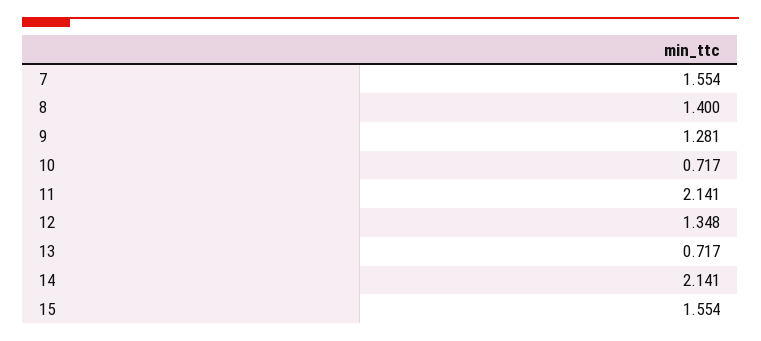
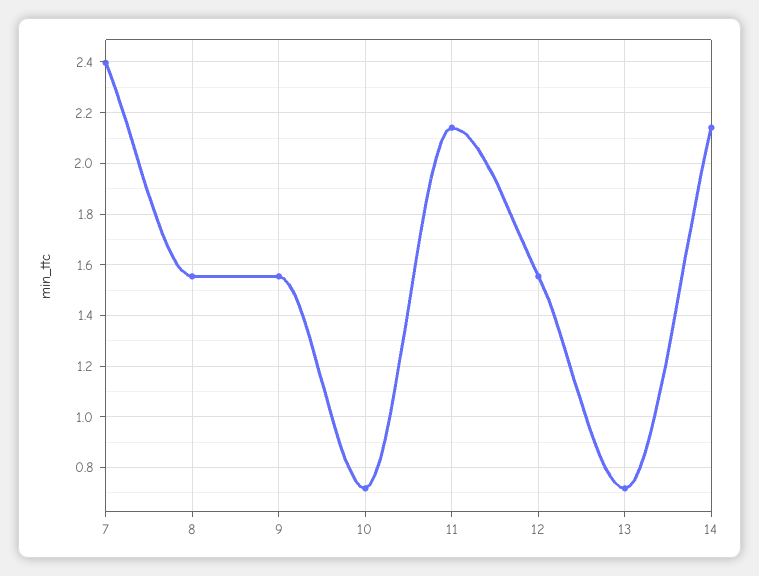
7: 1.554 -> 2.4
8: 1.4 -> 1.55
9: 1.281 -> 1.55
12: 1.348 -> 1.55
15: 1.554 -> none

